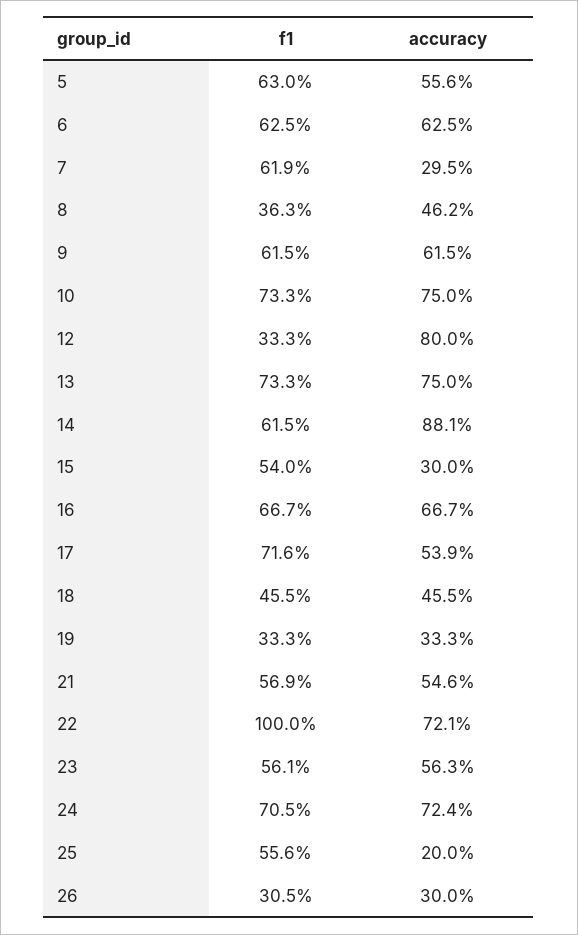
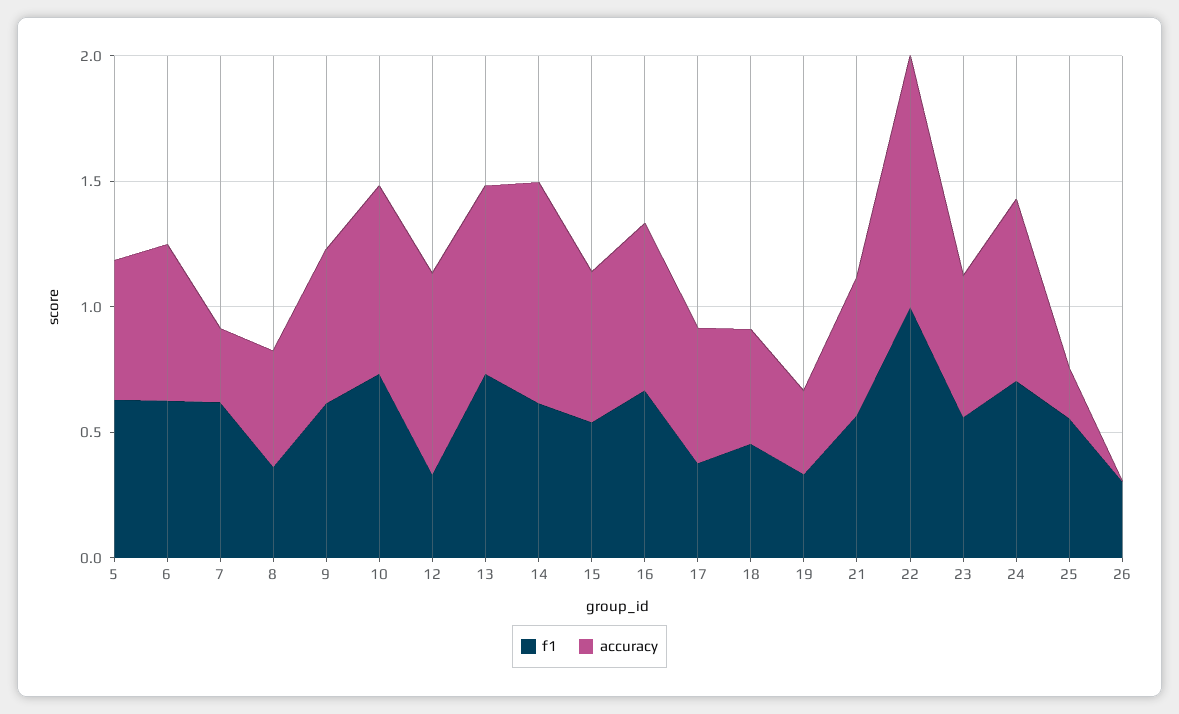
accuracy, 15: 0.3 -> 0.6
f1, 17: 0.716 -> 0.4
accuracy, 22: 0.721 -> 1
accuracy, 26: 0.3 -> 0

